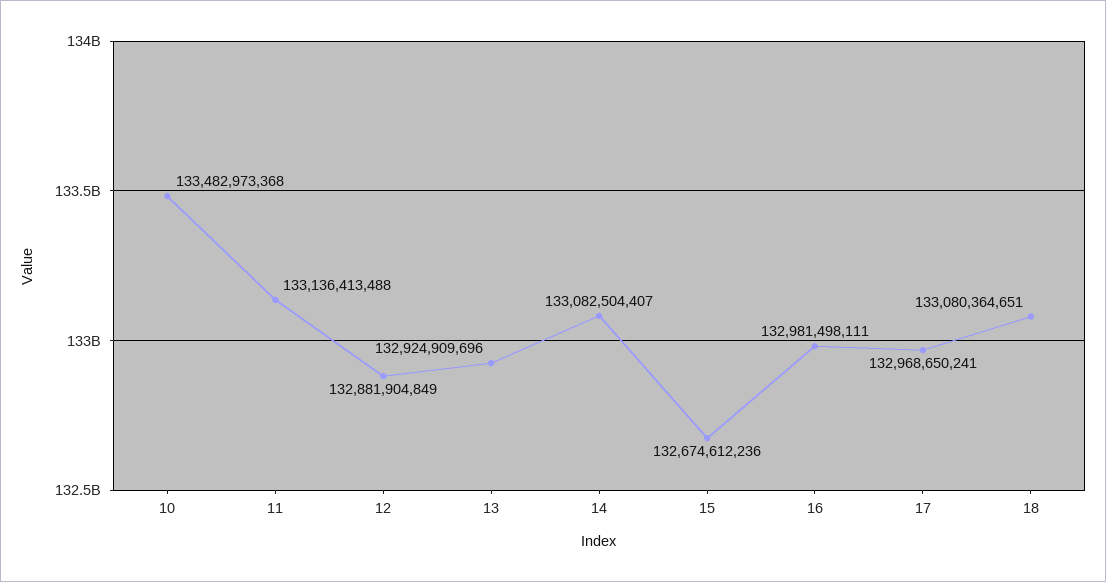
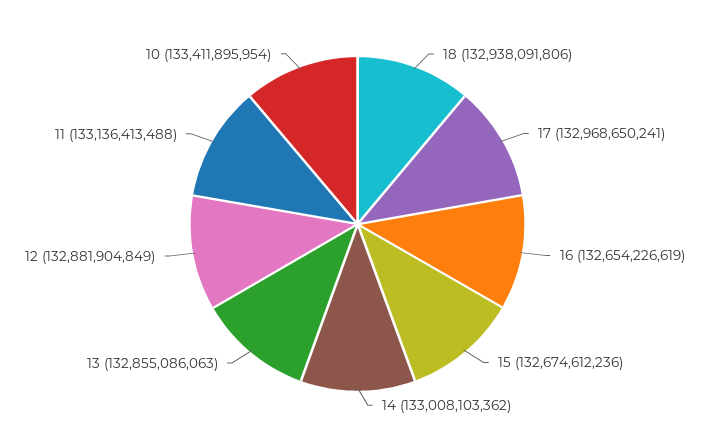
10: 133482973368 -> 133411895954
13: 132924909696 -> 132855086063
14: 133082504407 -> 133008103362
16: 132981498111 -> 132654226619
18: 133080364651 -> 132938091806

